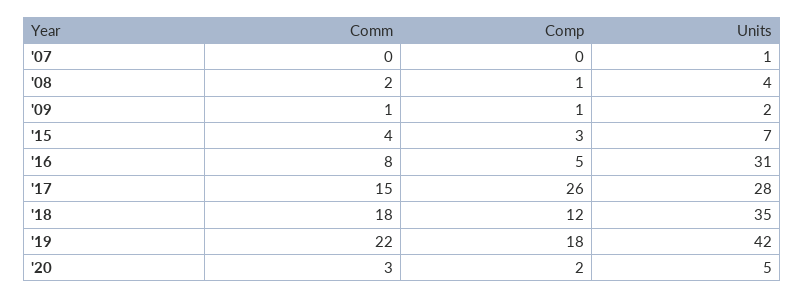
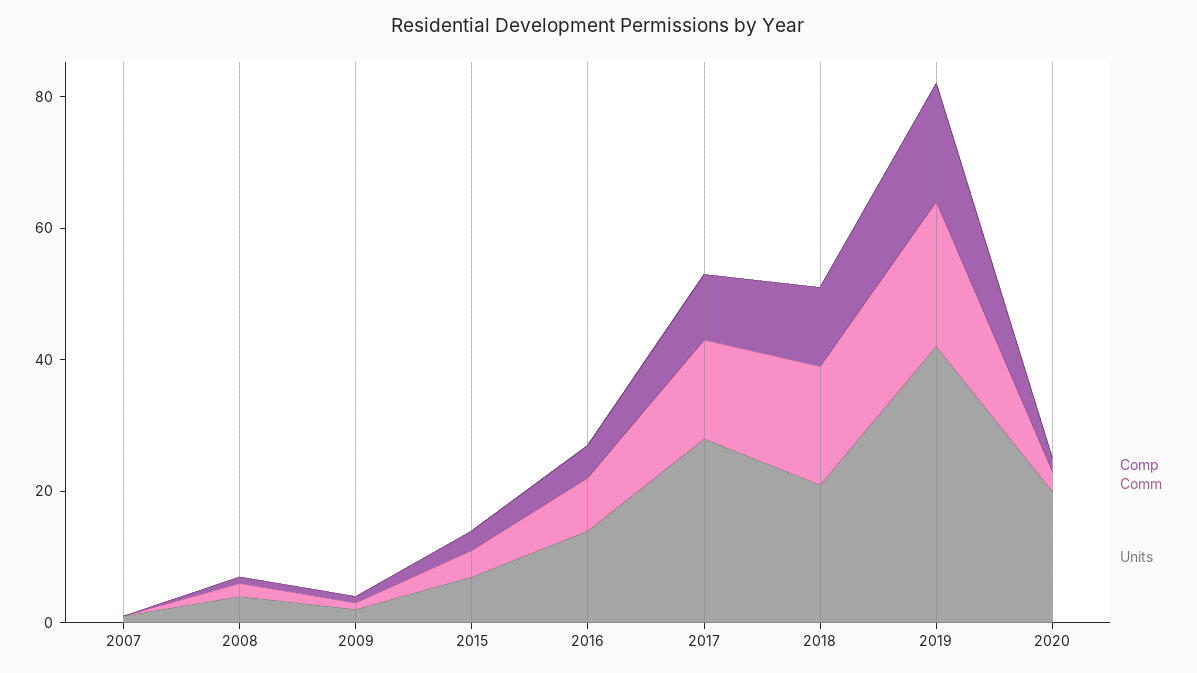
Units, '16: 31 -> 15
Comp, '17: 26 -> 10
Units, '18: 35 -> 20
Units, '20: 5 -> 20

